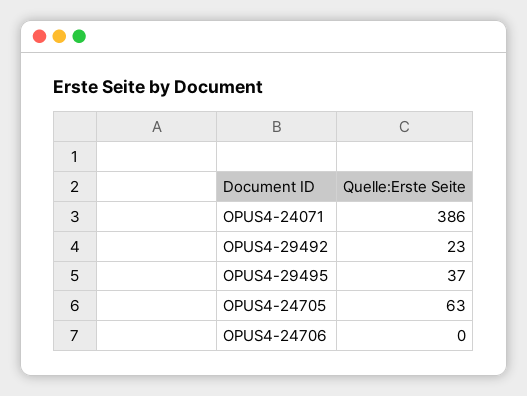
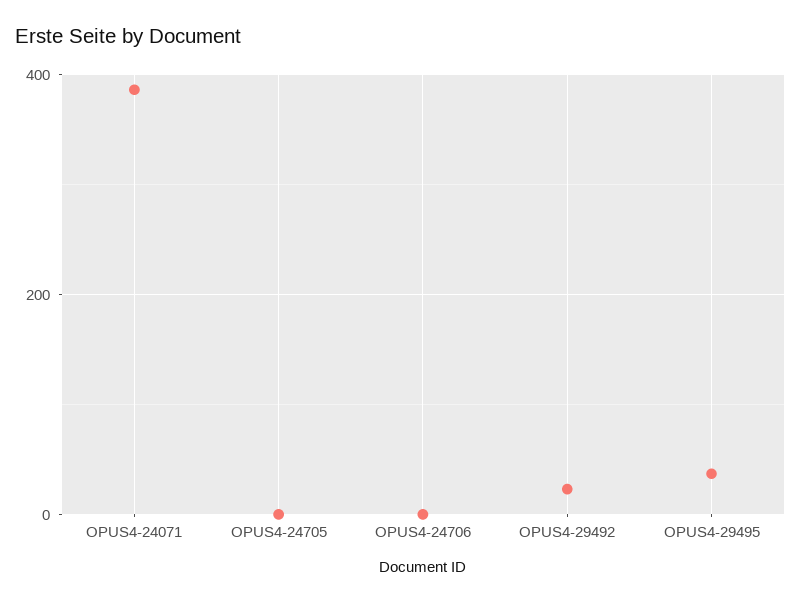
OPUS4-24705: 63 -> 0

